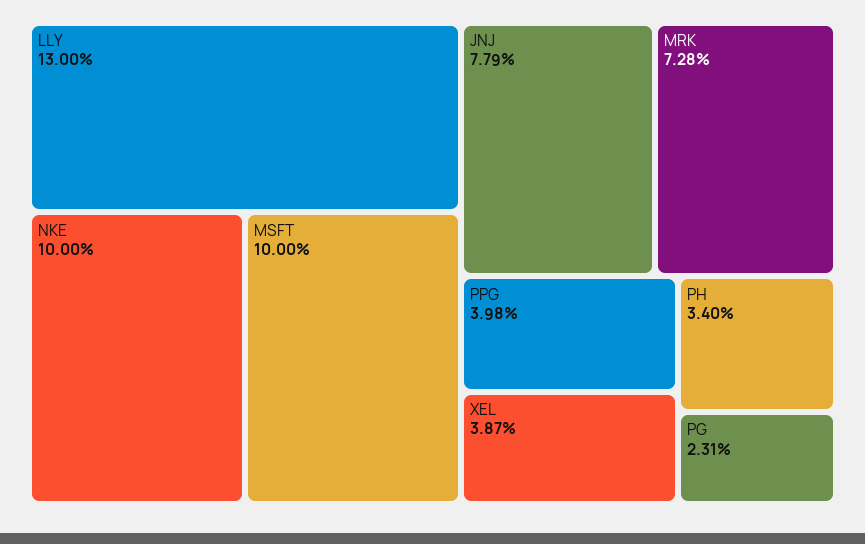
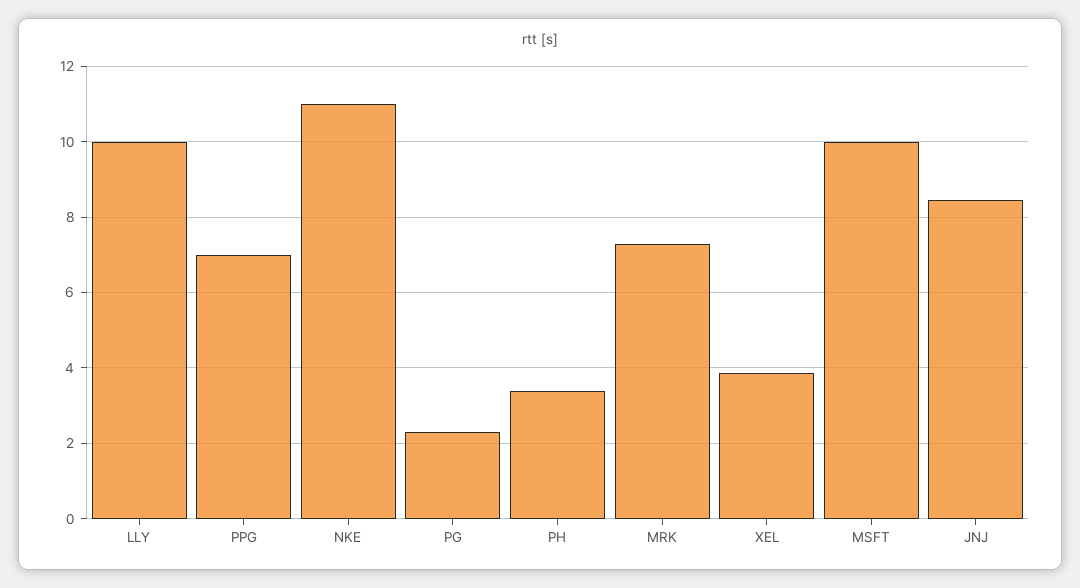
LLY: 13 -> 10
NKE: 10 -> 11
JNJ: 7.79 -> 8.4
PPG: 3.98 -> 7

